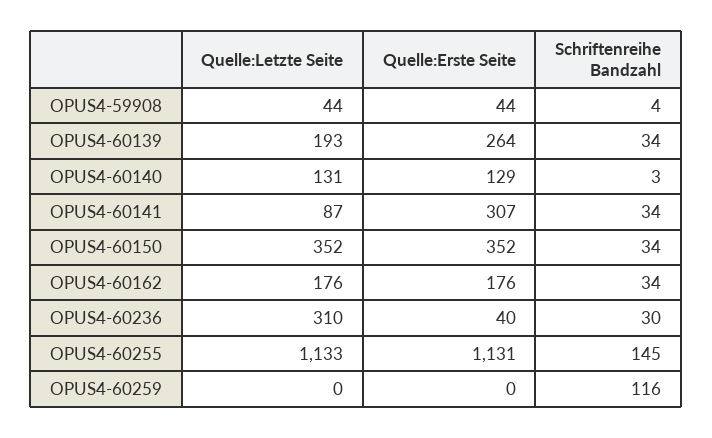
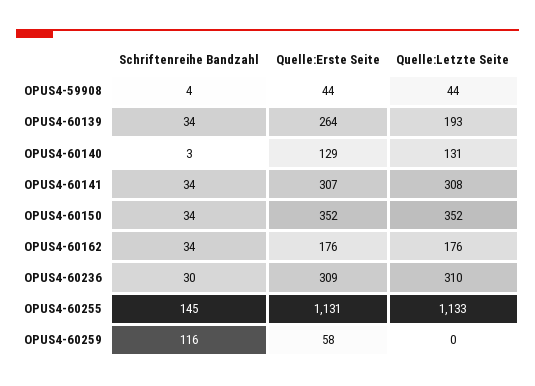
Quelle:Letzte Seite, OPUS4-60141: 87 -> 308
Quelle:Erste Seite, OPUS4-60236: 40 -> 309
Quelle:Erste Seite, OPUS4-60259: 0 -> 58

